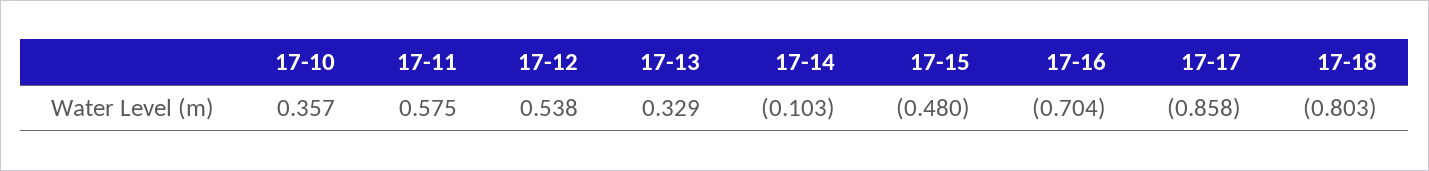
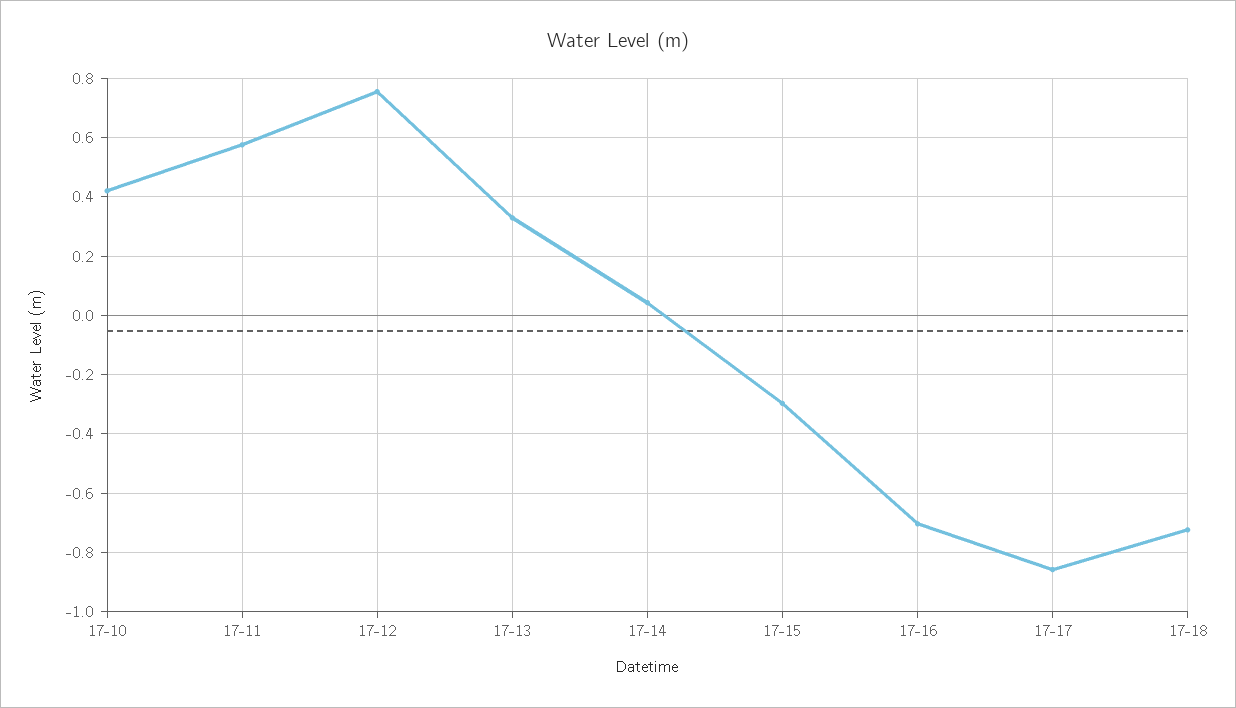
17-10: 0.357 -> 0.425
17-12: 0.538 -> 0.75
17-14: -0.103 -> 0.05
17-15: -0.48 -> -0.3
17-18: -0.803 -> -0.725

